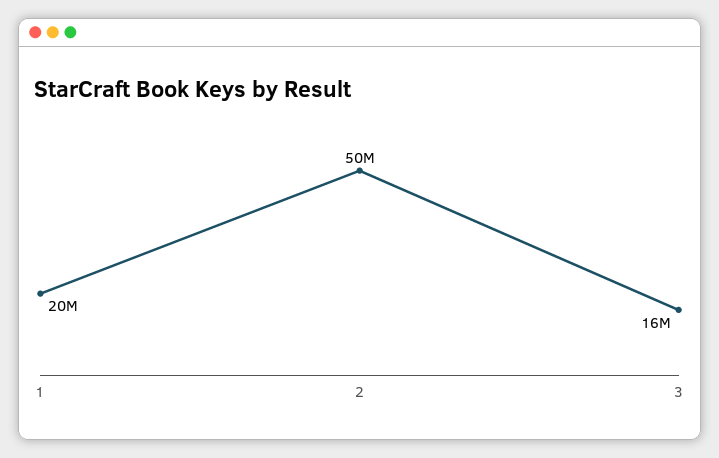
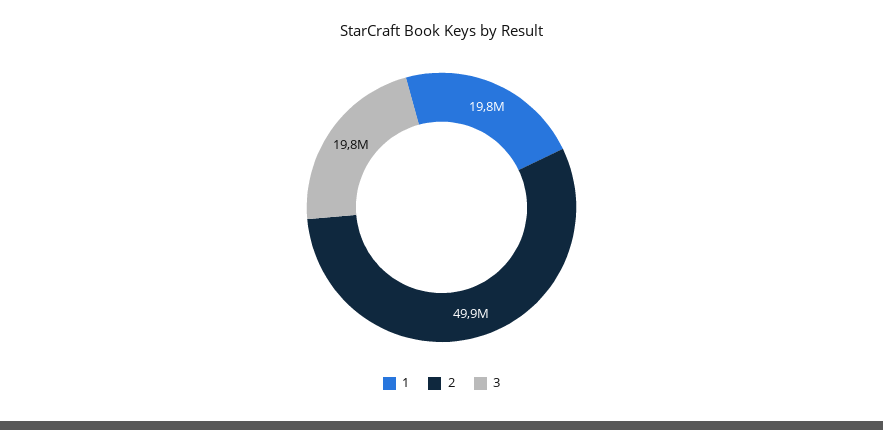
3: 16000000 -> 19800000

